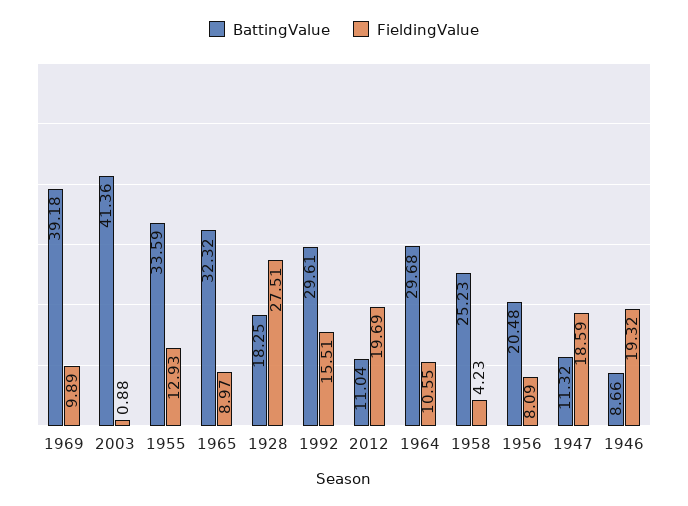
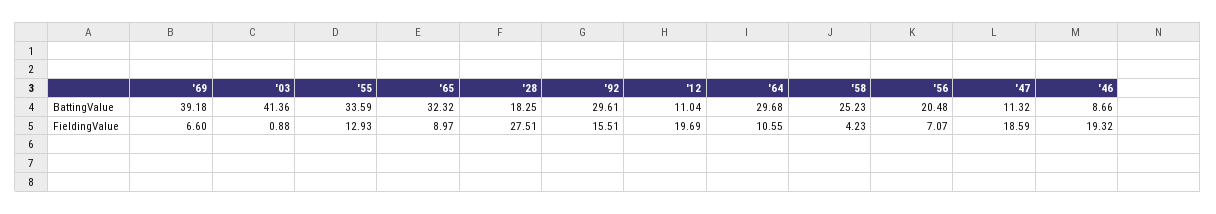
FieldingValue, 1969: 9.89 -> 6.6
FieldingValue, 1956: 8.09 -> 7.07

